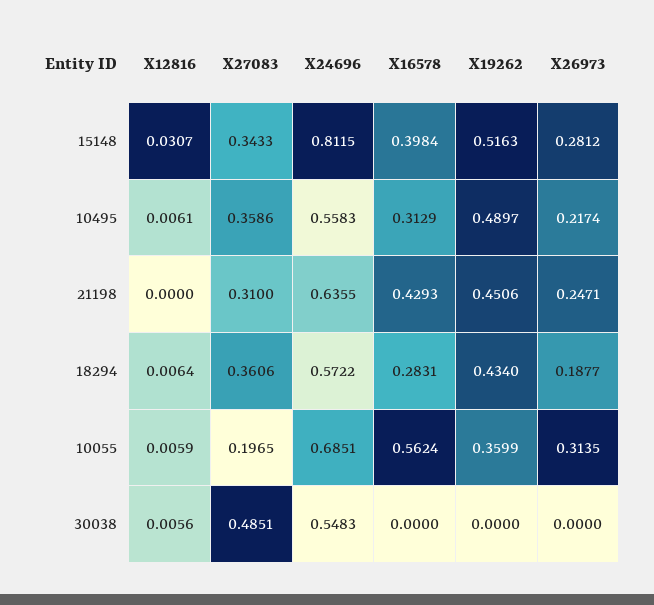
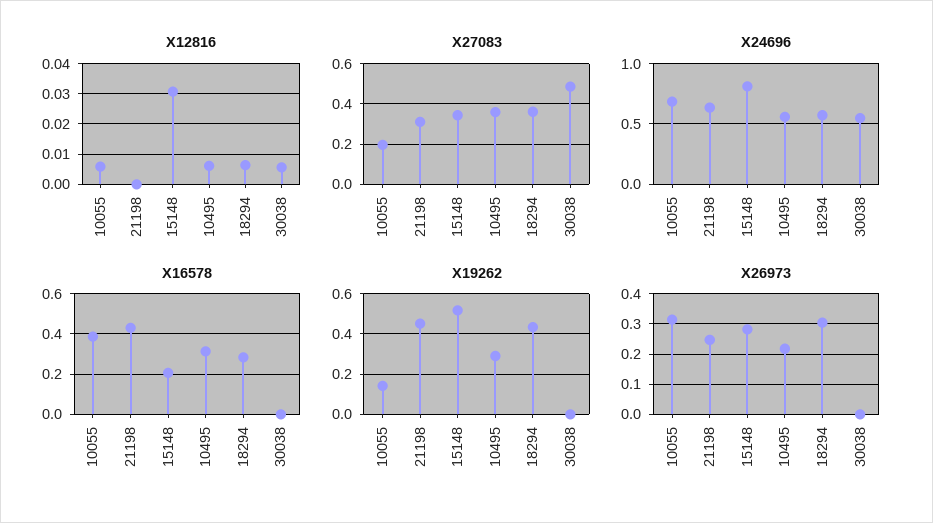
X16578, 15148: 0.3984 -> 0.2
X19262, 10495: 0.4897 -> 0.3
X26973, 18294: 0.1877 -> 0.3
X16578, 10055: 0.5624 -> 0.4
X19262, 10055: 0.3599 -> 0.15

